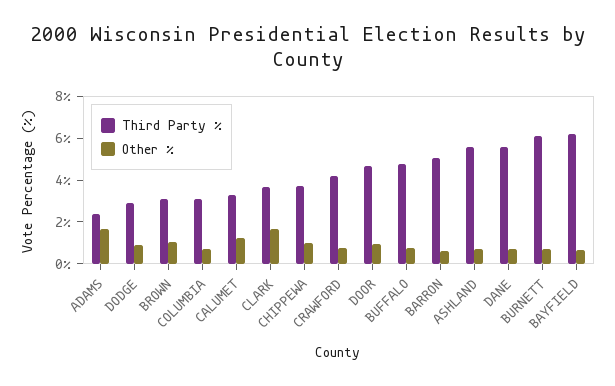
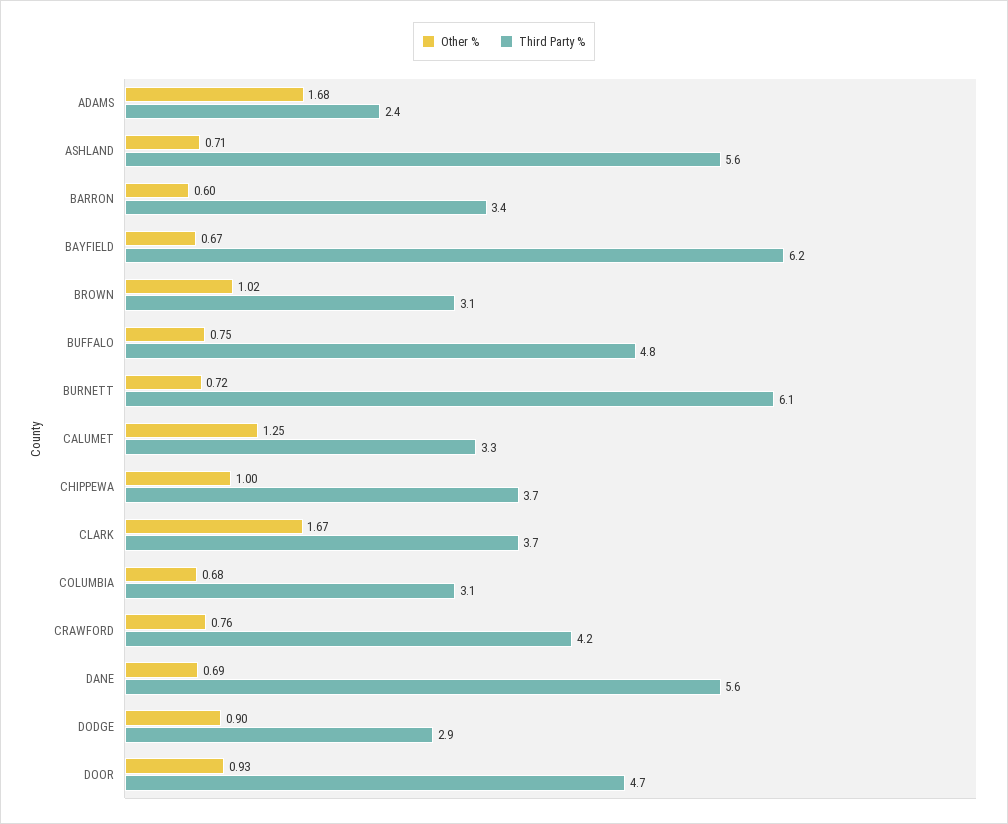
Third Party %, BARRON: 5 -> 3.4

